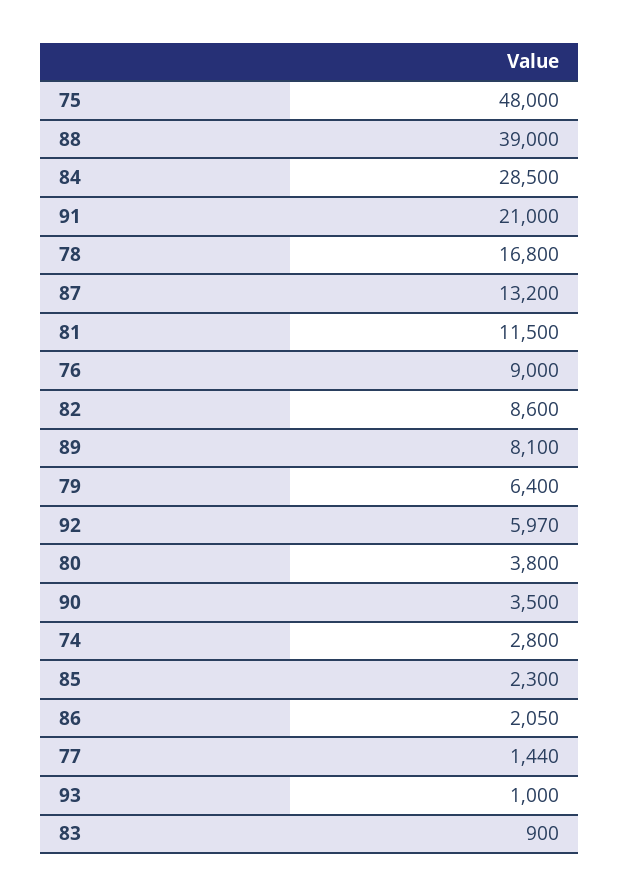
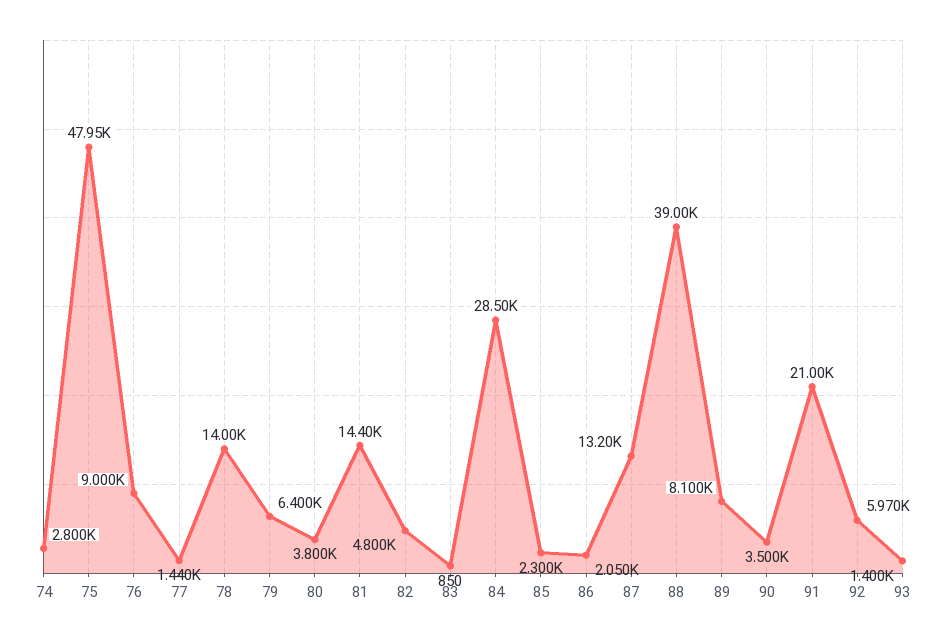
75: 48000 -> 47950
78: 16800 -> 14000
81: 11500 -> 14400
82: 8600 -> 4800
93: 1000 -> 1400
83: 900 -> 850

